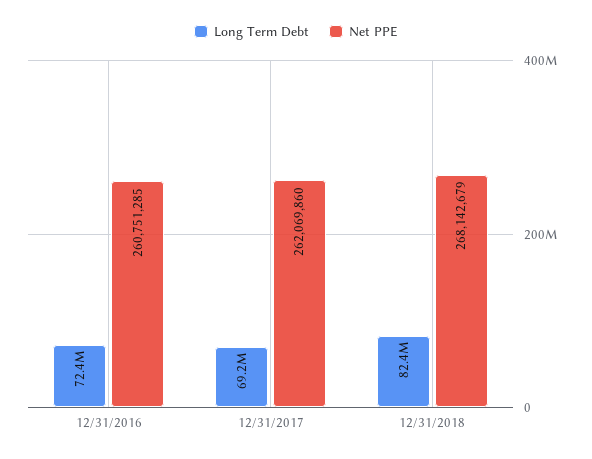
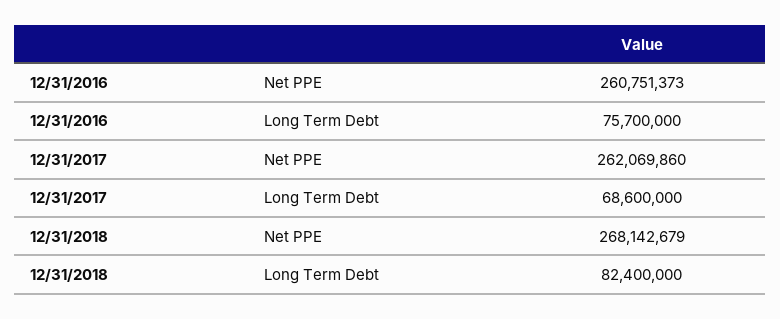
Long Term Debt, 12/31/2016: 72400000 -> 75700000
Net PPE, 12/31/2016: 260751285 -> 260751373
Long Term Debt, 12/31/2017: 69200000 -> 68600000

